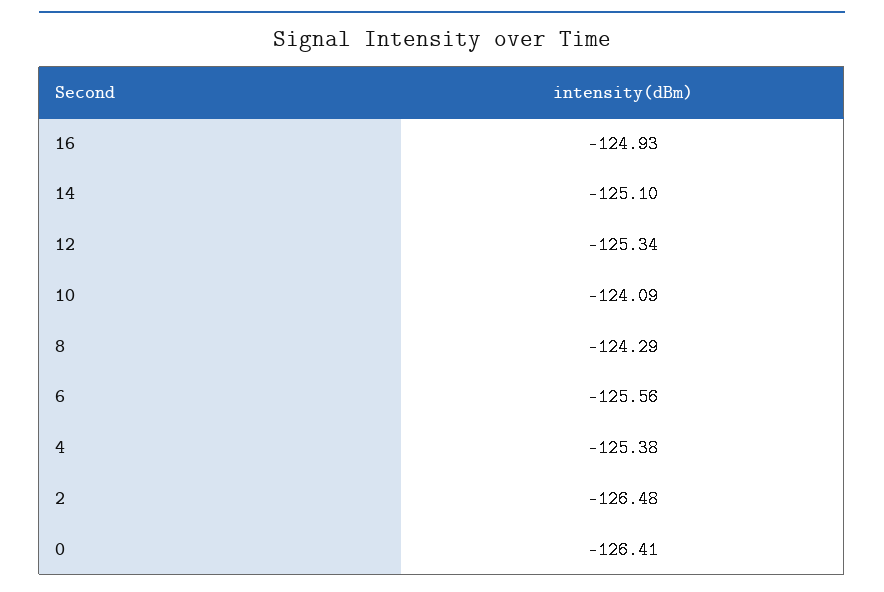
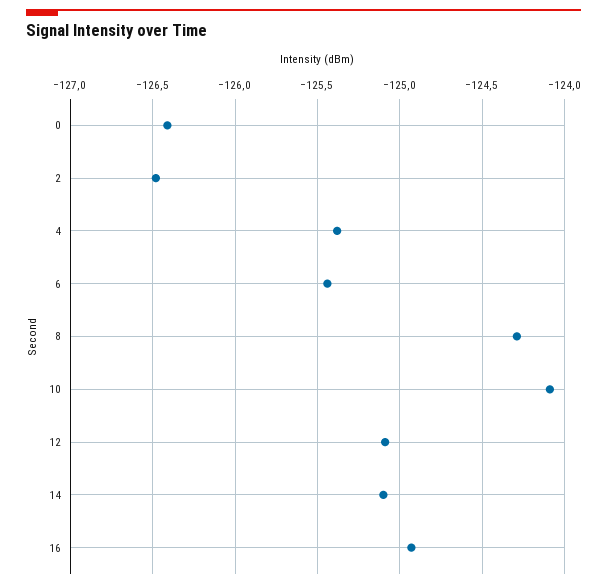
12: -125.34 -> -125.1
6: -125.56 -> -125.45

